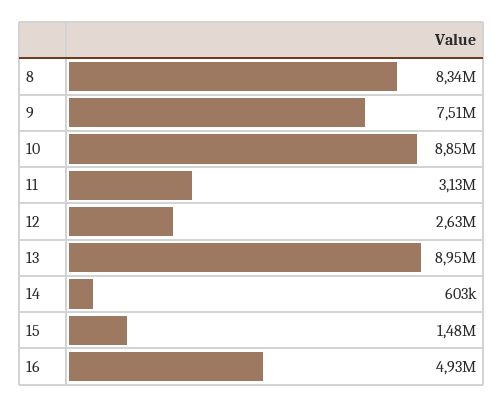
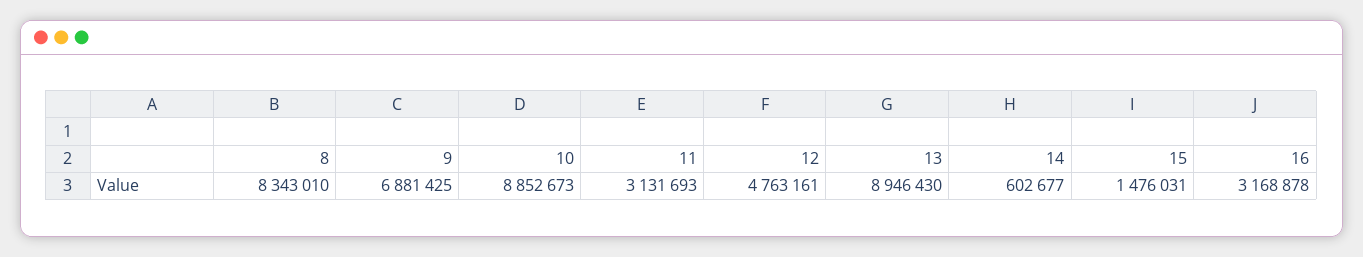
9: 7510000 -> 6881425
12: 2630000 -> 4763161
16: 4930000 -> 3168878

